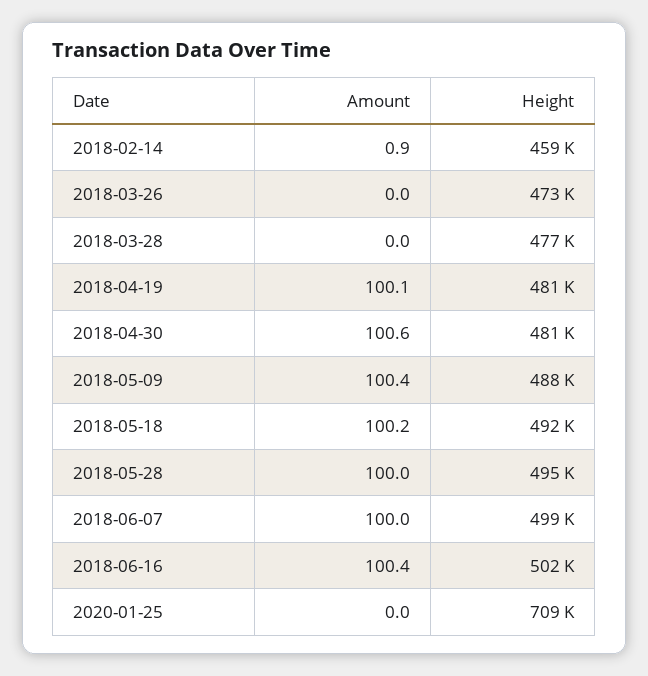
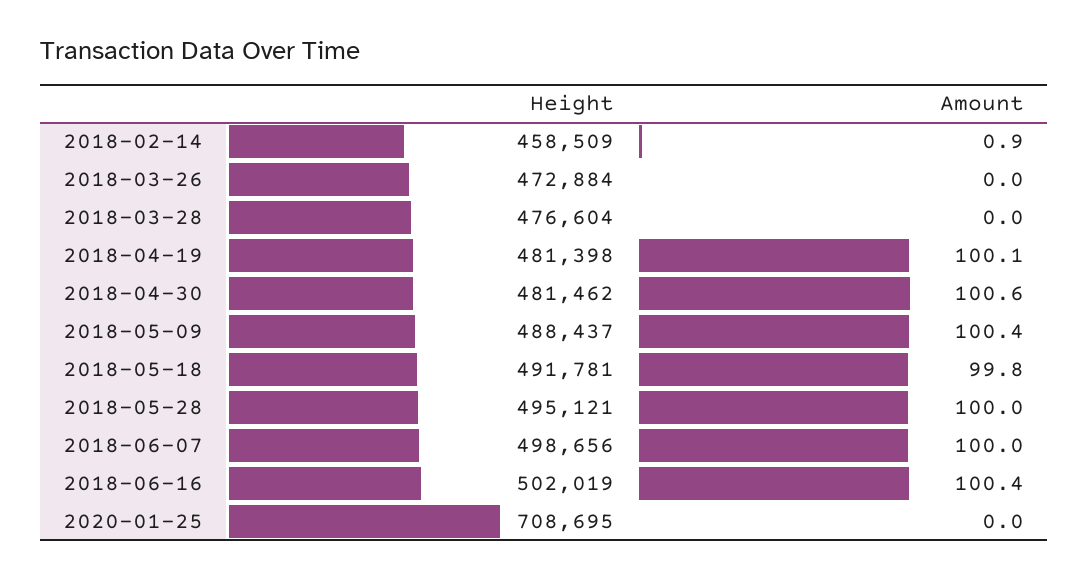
Amount, 2018-05-18: 100.2 -> 99.8

